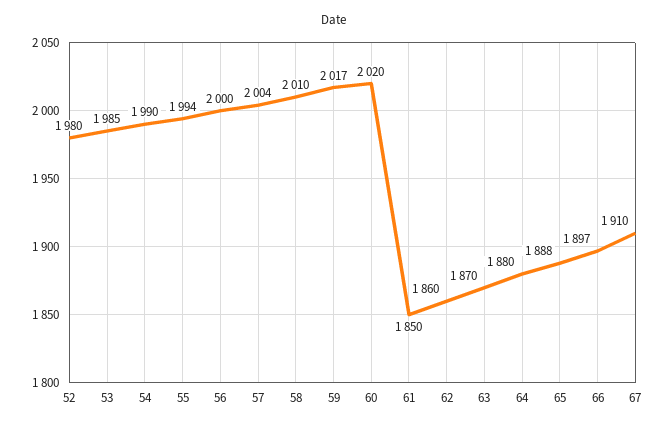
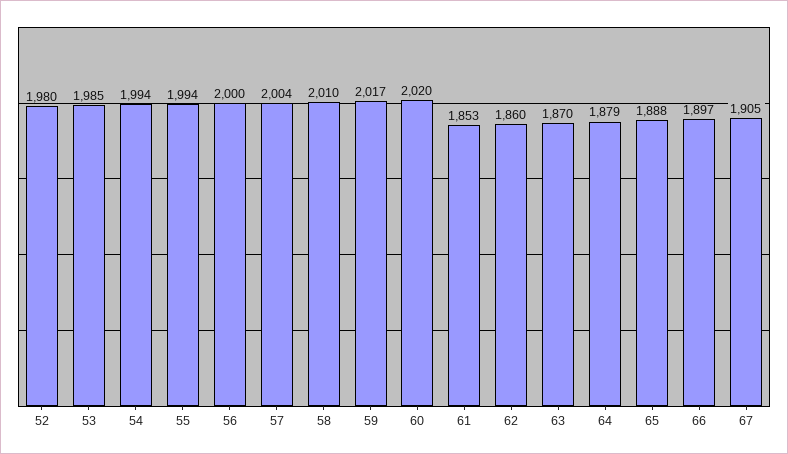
54: 1990 -> 1994
61: 1850 -> 1853
64: 1880 -> 1879
67: 1910 -> 1905

